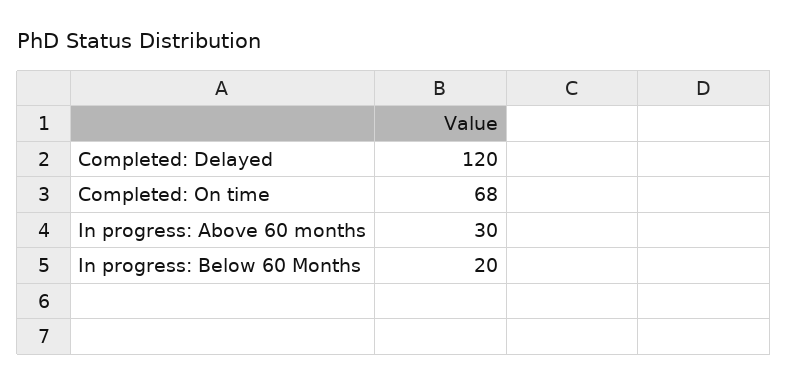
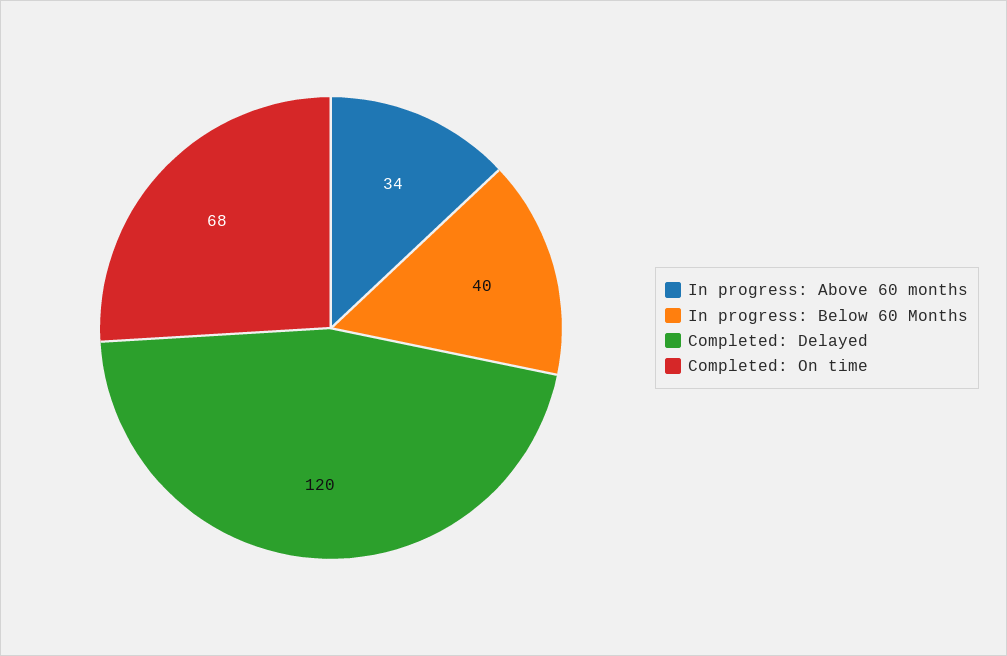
In progress: Above 60 months: 30 -> 34
In progress: Below 60 Months: 20 -> 40

